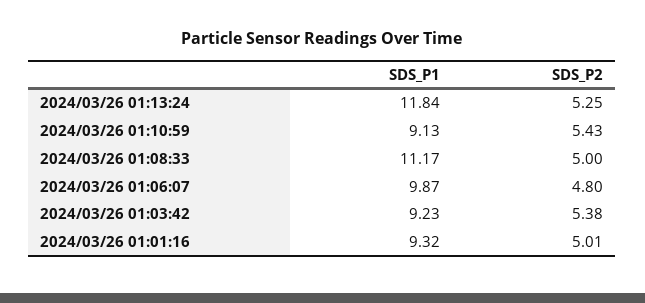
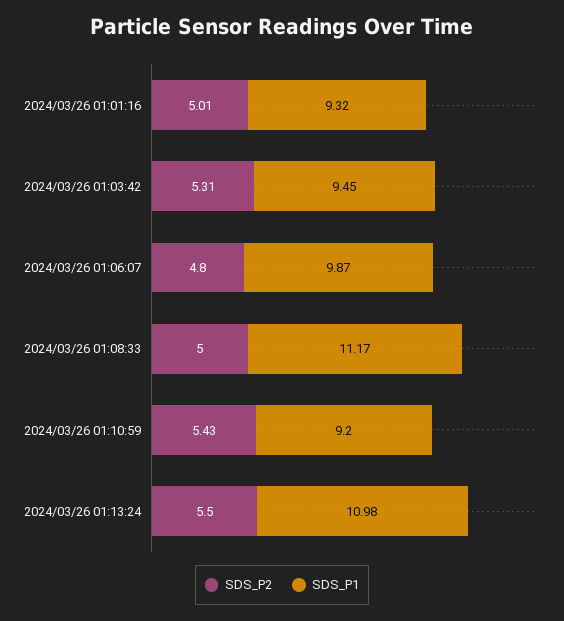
SDS_P1, 2024/03/26 01:13:24: 11.84 -> 10.98
SDS_P2, 2024/03/26 01:13:24: 5.25 -> 5.5
SDS_P1, 2024/03/26 01:10:59: 9.13 -> 9.2
SDS_P1, 2024/03/26 01:03:42: 9.23 -> 9.45
SDS_P2, 2024/03/26 01:03:42: 5.38 -> 5.31

